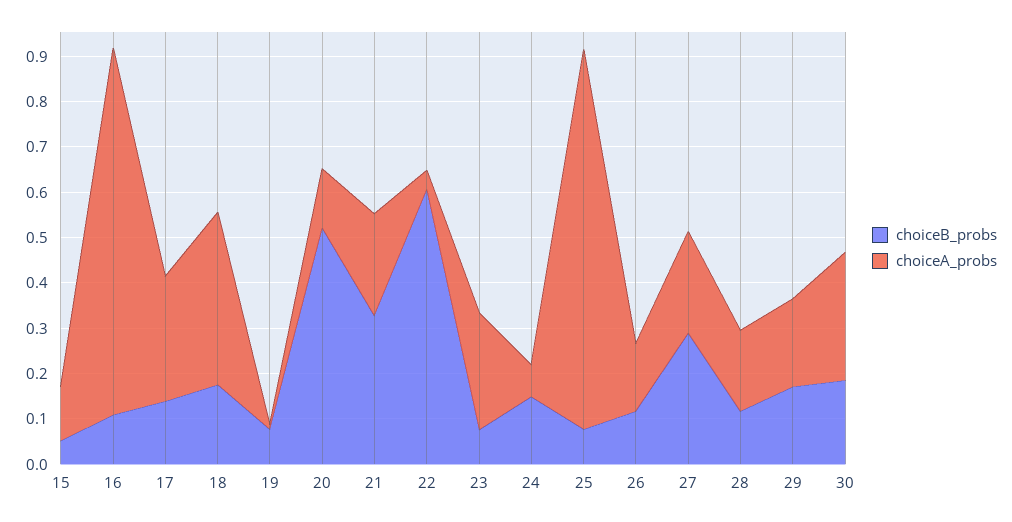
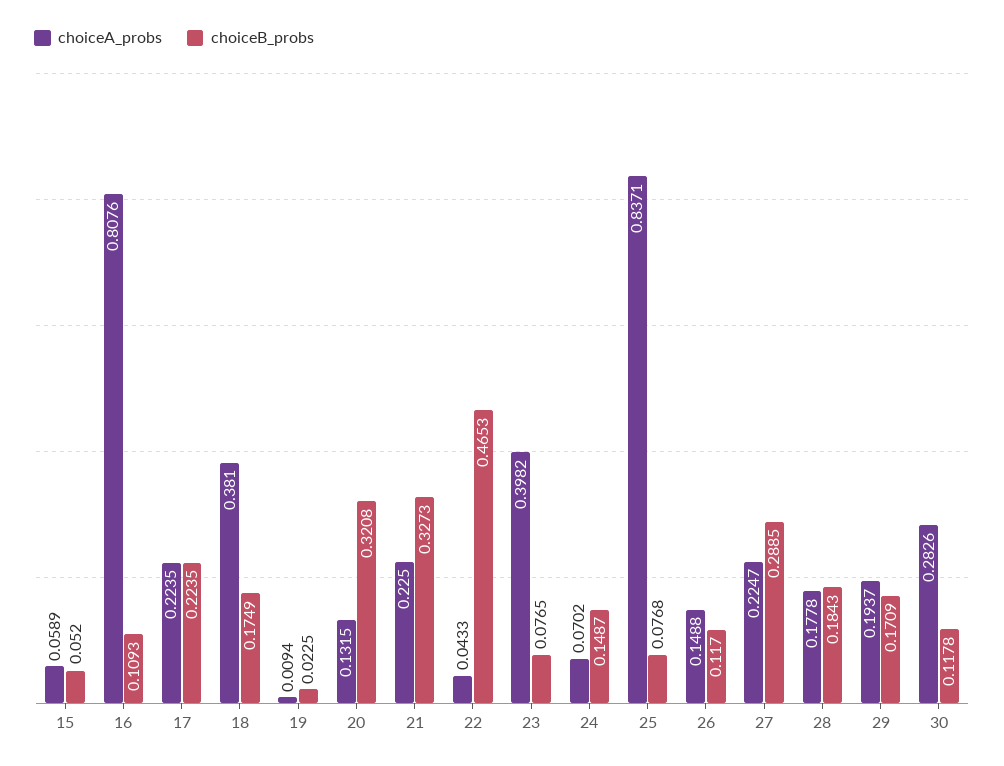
choiceA_probs, 15: 0.12 -> 0.0589
choiceB_probs, 17: 0.14 -> 0.2235
choiceA_probs, 17: 0.28 -> 0.2235
choiceB_probs, 19: 0.08 -> 0.0225
choiceB_probs, 20: 0.52 -> 0.3208
choiceB_probs, 22: 0.6 -> 0.4653
choiceA_probs, 23: 0.26 -> 0.3982
choiceB_probs, 28: 0.12 -> 0.1843
choiceB_probs, 30: 0.18 -> 0.1178

